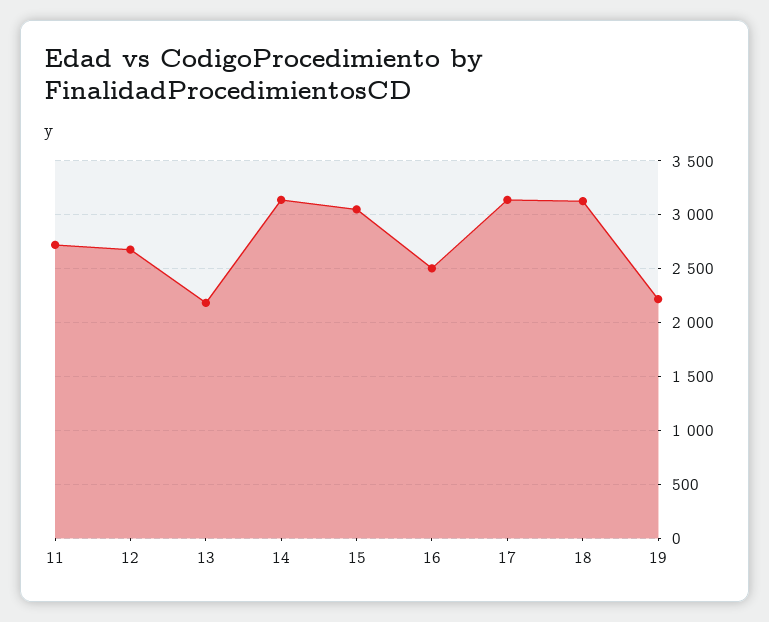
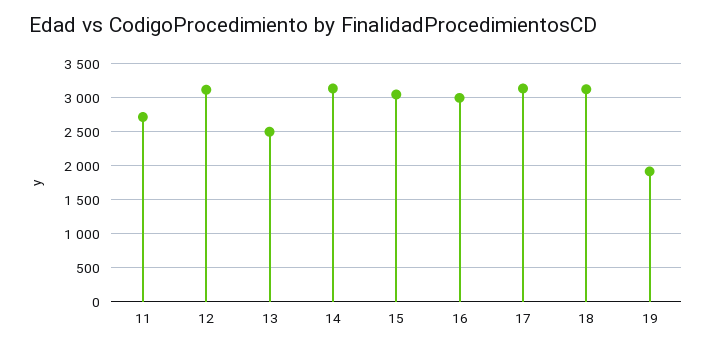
12: 2700 -> 3100
13: 2200 -> 2500
16: 2500 -> 3000
19: 2200 -> 1900

